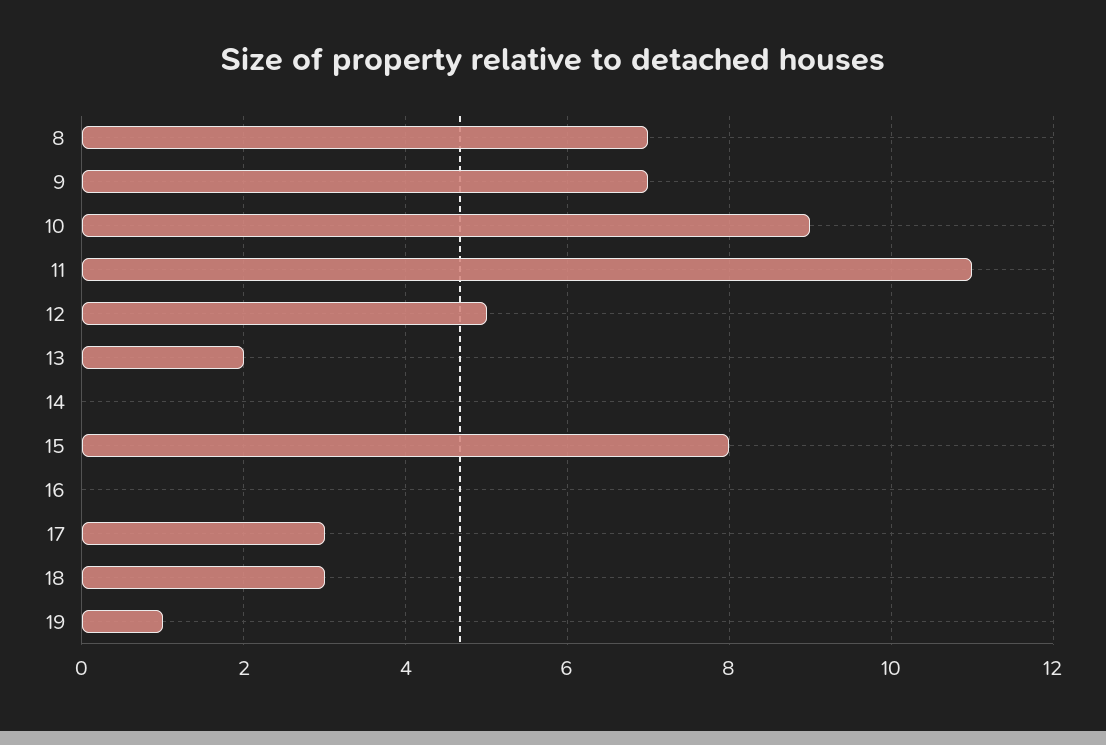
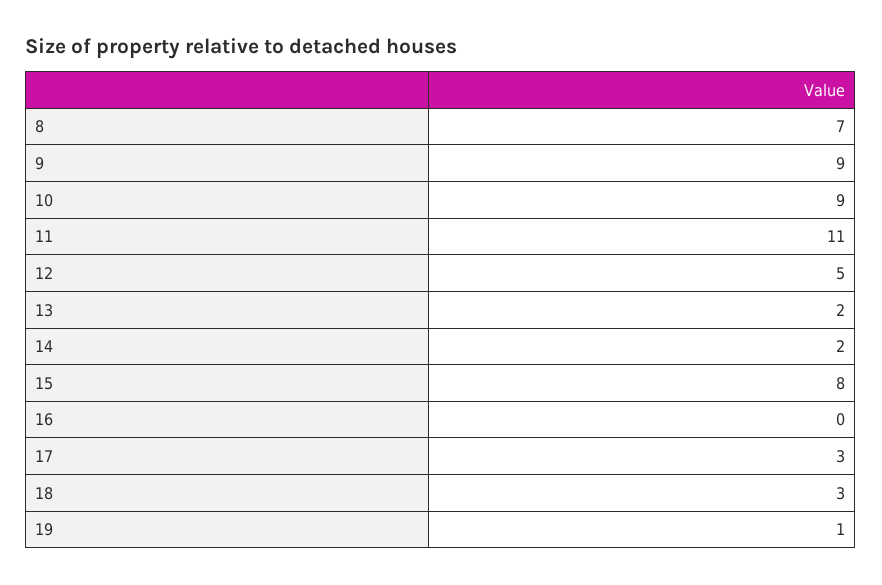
9: 7 -> 9
14: 0 -> 2

